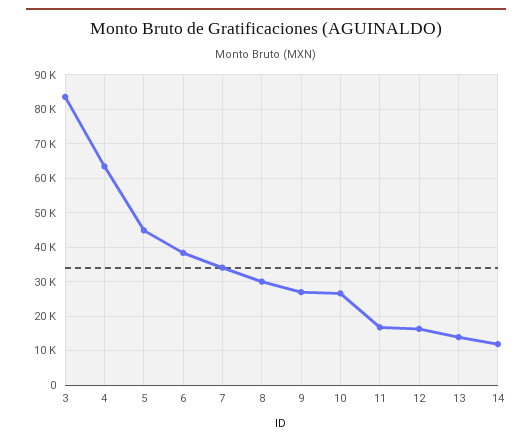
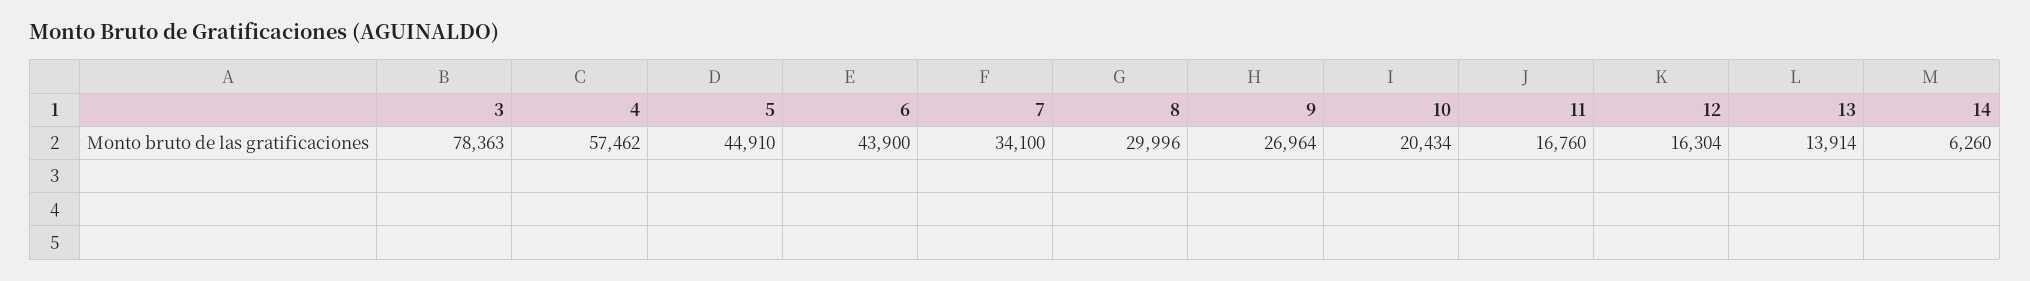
3: 84000 -> 78363
4: 64000 -> 57462
6: 38000 -> 43900
10: 26000 -> 20434
14: 12000 -> 6260

